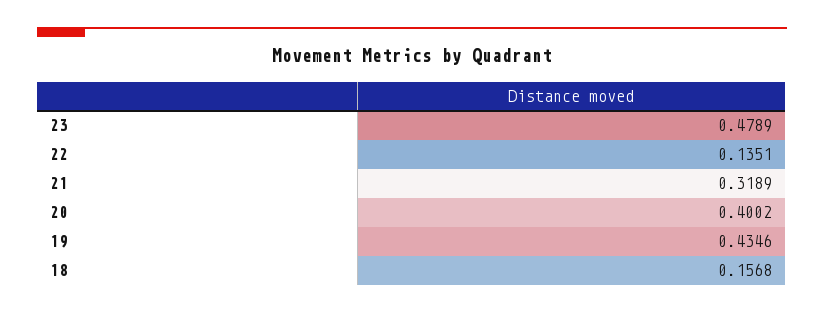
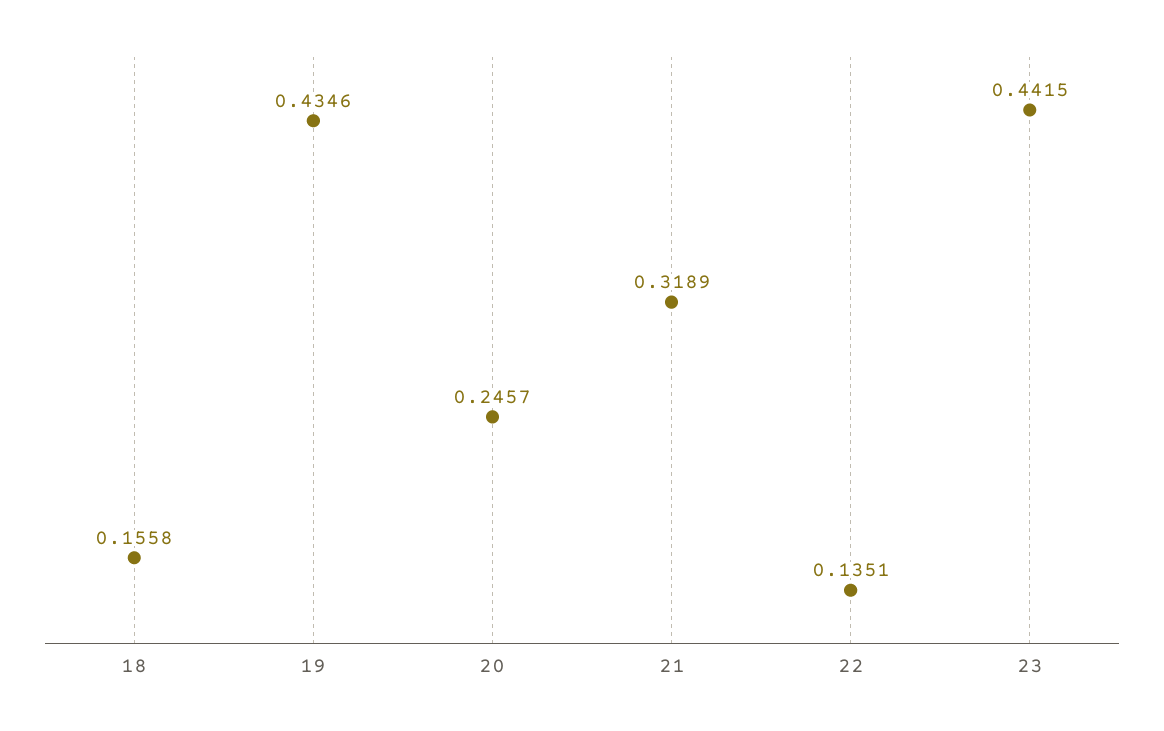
23: 0.4789 -> 0.4415
20: 0.4002 -> 0.2457
18: 0.1568 -> 0.1558

